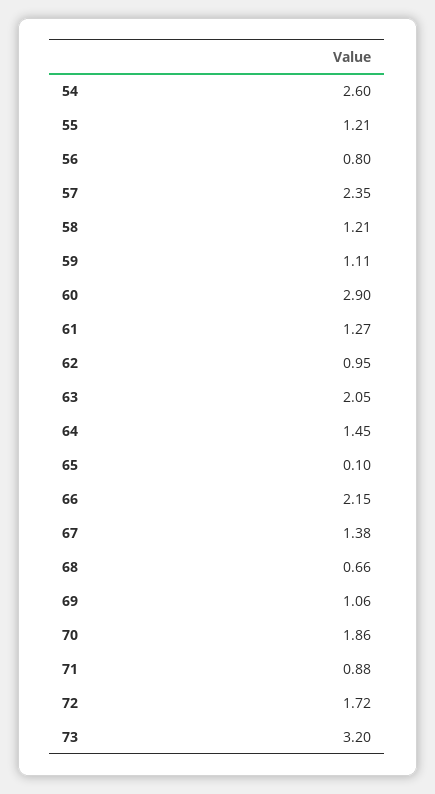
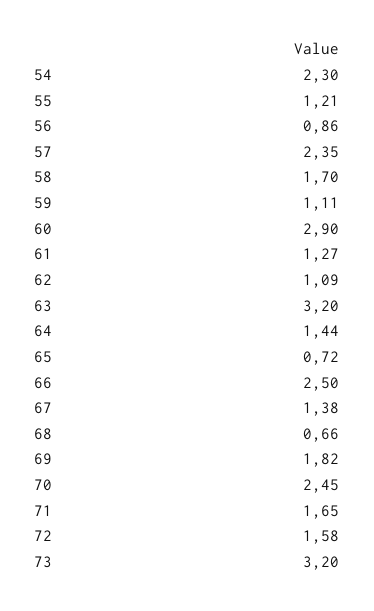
54: 2.6 -> 2.3
56: 0.8 -> 0.86
58: 1.21 -> 1.7
62: 0.95 -> 1.09
63: 2.05 -> 3.2
64: 1.45 -> 1.44
65: 0.1 -> 0.72
66: 2.15 -> 2.5
69: 1.06 -> 1.82
70: 1.86 -> 2.45
71: 0.88 -> 1.65
72: 1.72 -> 1.58

